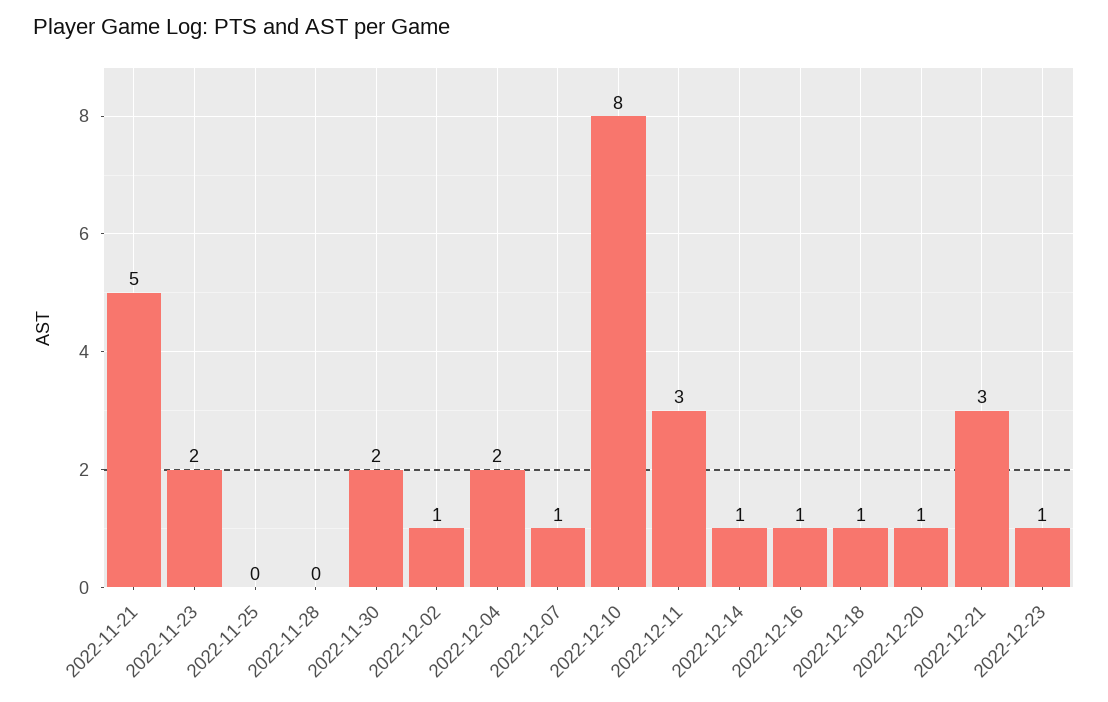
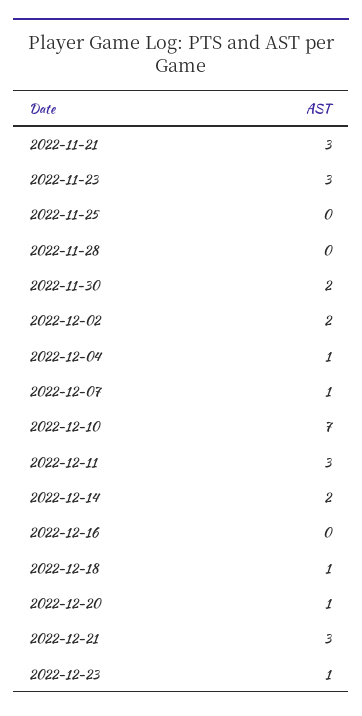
2022-11-21: 5 -> 3
2022-11-23: 2 -> 3
2022-12-02: 1 -> 2
2022-12-04: 2 -> 1
2022-12-10: 8 -> 7
2022-12-14: 1 -> 2
2022-12-16: 1 -> 0

